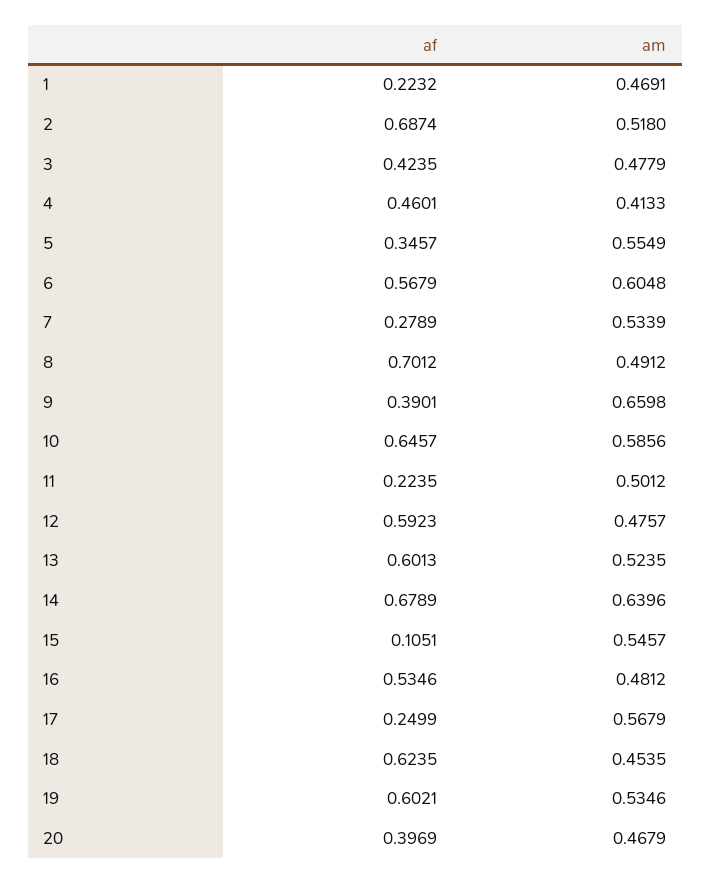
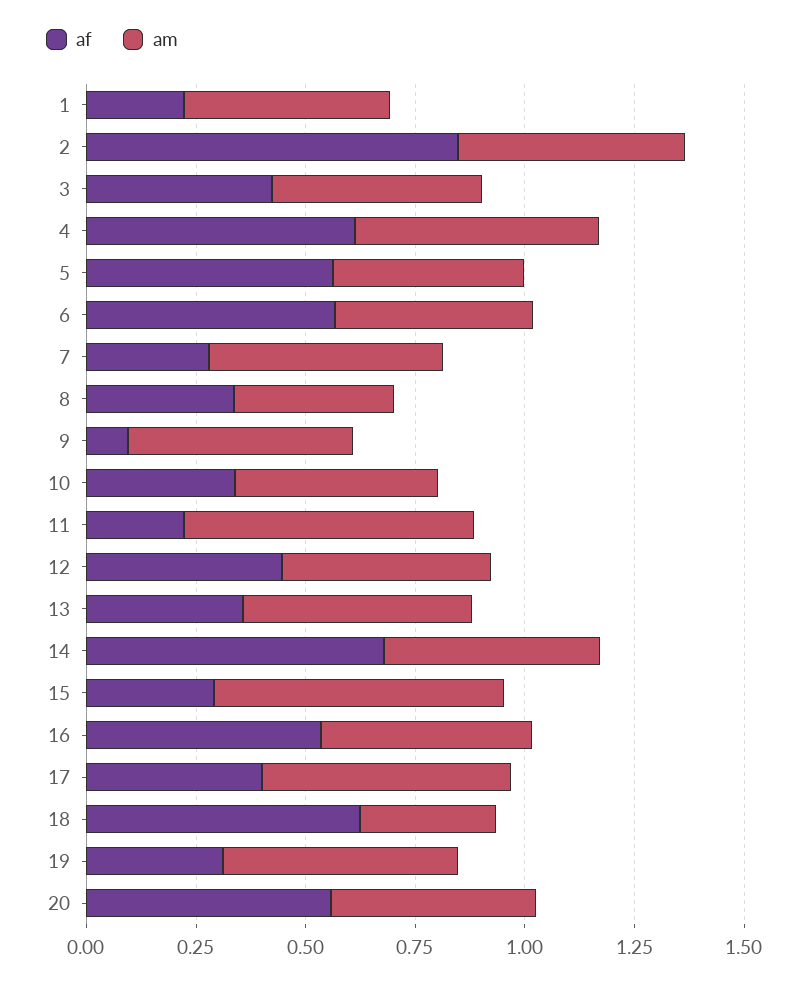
af, 2: 0.6874 -> 0.85
af, 4: 0.4601 -> 0.6
am, 4: 0.4133 -> 0.55
af, 5: 0.3457 -> 0.55
am, 5: 0.5549 -> 0.45
am, 6: 0.6048 -> 0.45
af, 8: 0.7012 -> 0.35
am, 8: 0.4912 -> 0.35
af, 9: 0.3901 -> 0.1
am, 9: 0.6598 -> 0.5
af, 10: 0.6457 -> 0.35
am, 10: 0.5856 -> 0.45
am, 11: 0.5012 -> 0.65
af, 12: 0.5923 -> 0.45
af, 13: 0.6013 -> 0.35
am, 14: 0.6396 -> 0.5
af, 15: 0.1051 -> 0.3
am, 15: 0.5457 -> 0.65
af, 17: 0.2499 -> 0.4
am, 18: 0.4535 -> 0.3
af, 19: 0.6021 -> 0.3
af, 20: 0.3969 -> 0.55

